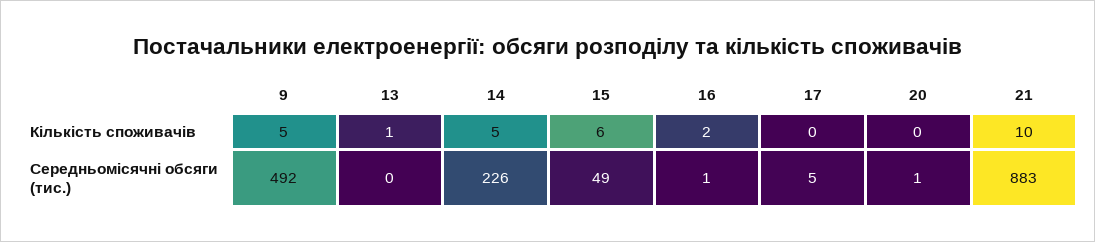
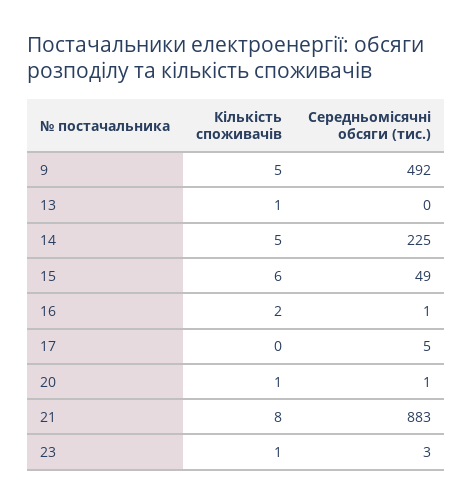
20, Кількість споживачів: 0 -> 1
21, Кількість споживачів: 10 -> 8
14, Середньомісячні обсяги (тис.): 226 -> 225
23, Кількість споживачів: none -> 1
23, Середньомісячні обсяги (тис.): none -> 3

